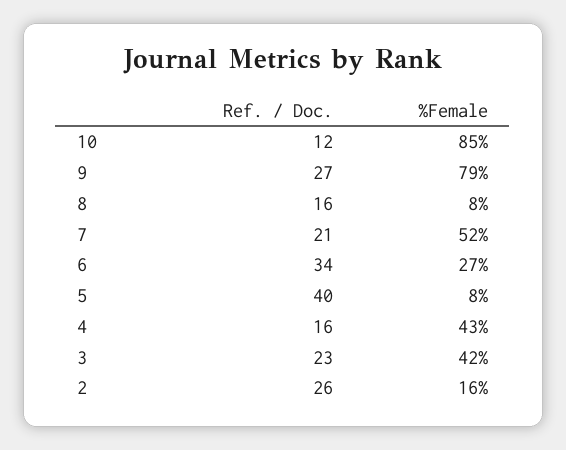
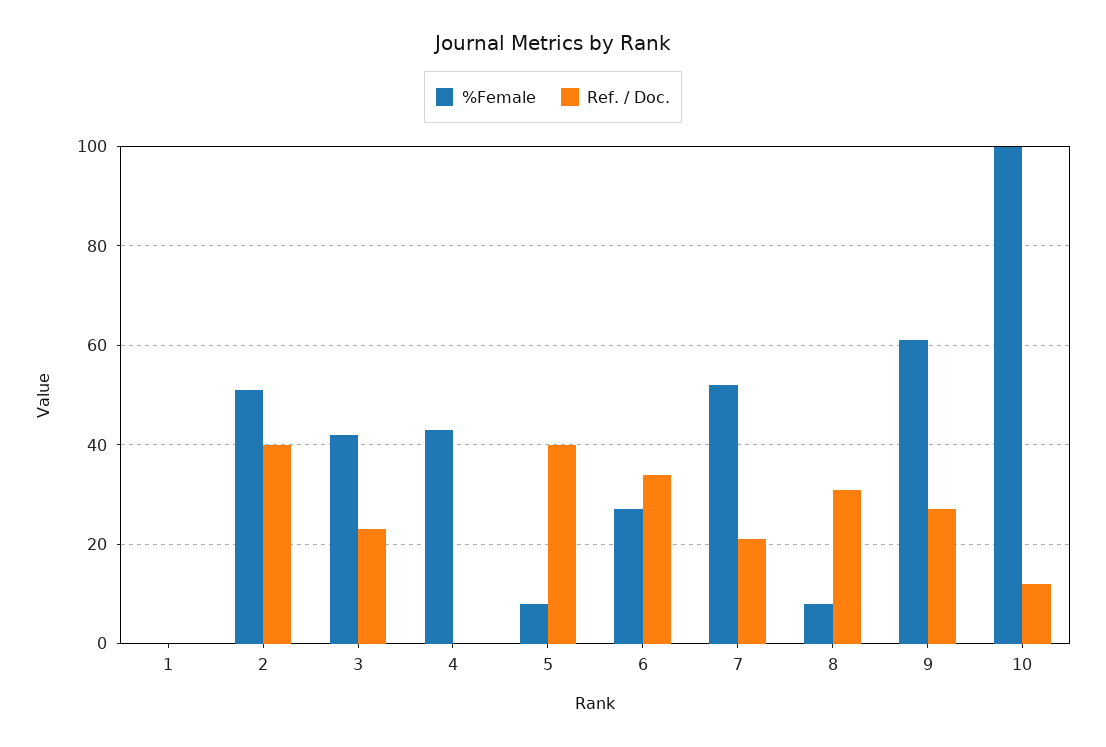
%Female, 10: 85 -> 100
%Female, 9: 79 -> 60
Ref. / Doc., 8: 16 -> 30
Ref. / Doc., 4: 16 -> 0
Ref. / Doc., 2: 26 -> 40
%Female, 2: 16 -> 50
%Female, 1: none -> 0
Ref. / Doc., 1: none -> 0

